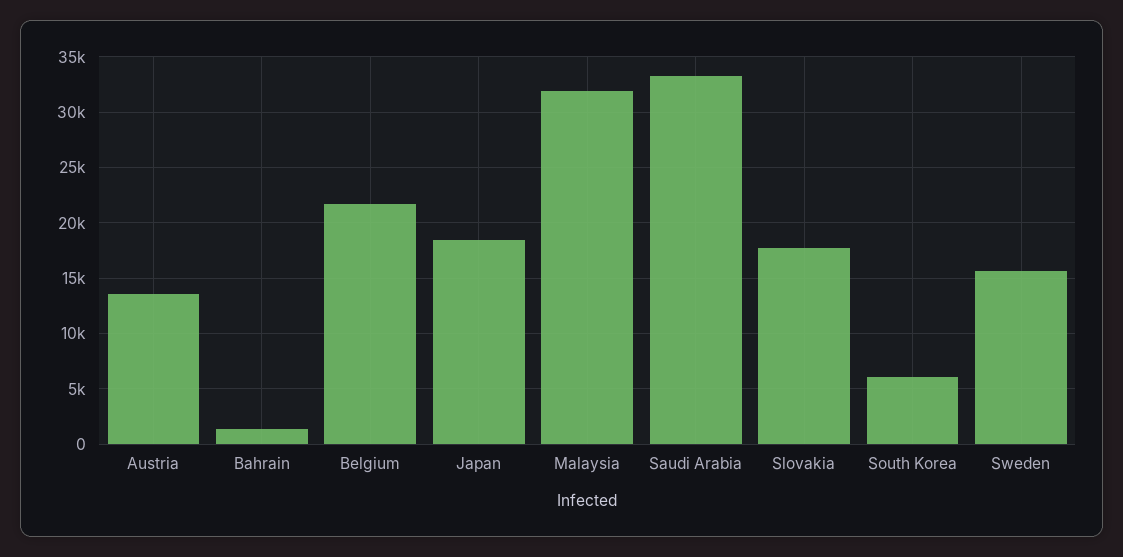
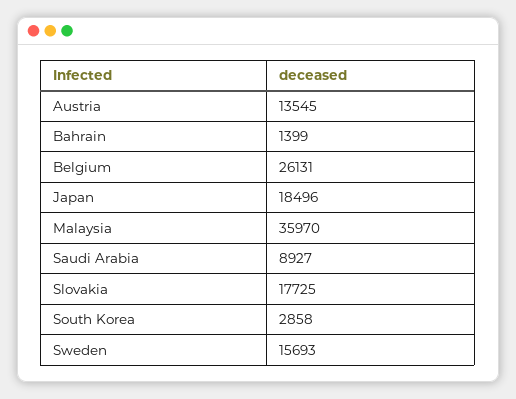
Belgium: 22000 -> 26131
Malaysia: 32000 -> 35970
Saudi Arabia: 33000 -> 8927
South Korea: 6000 -> 2858

